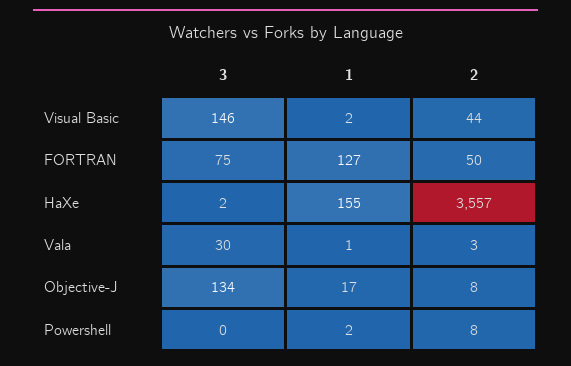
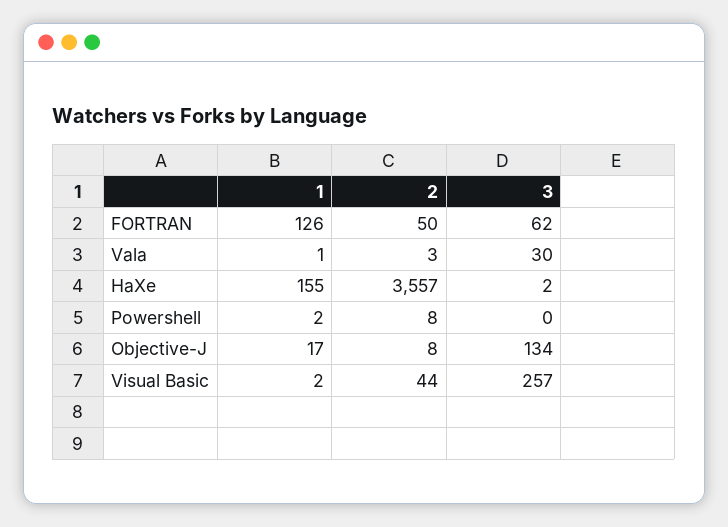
3, Visual Basic: 146 -> 257
3, FORTRAN: 75 -> 62
1, FORTRAN: 127 -> 126

